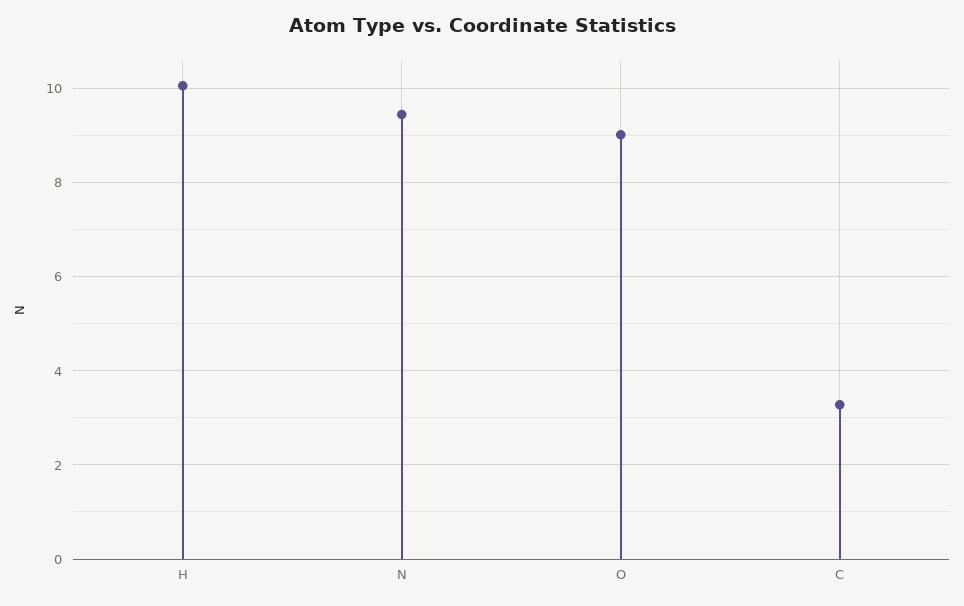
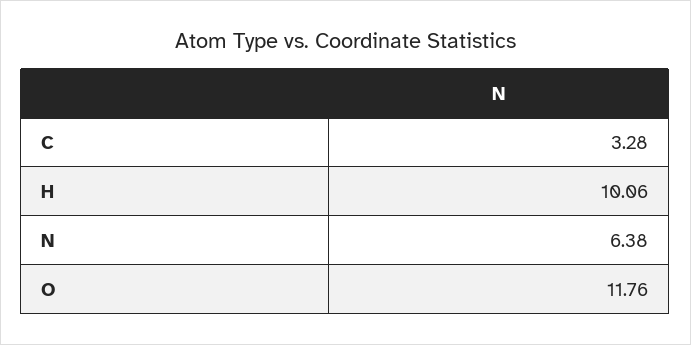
N: 9.4 -> 6.38
O: 9 -> 11.76

